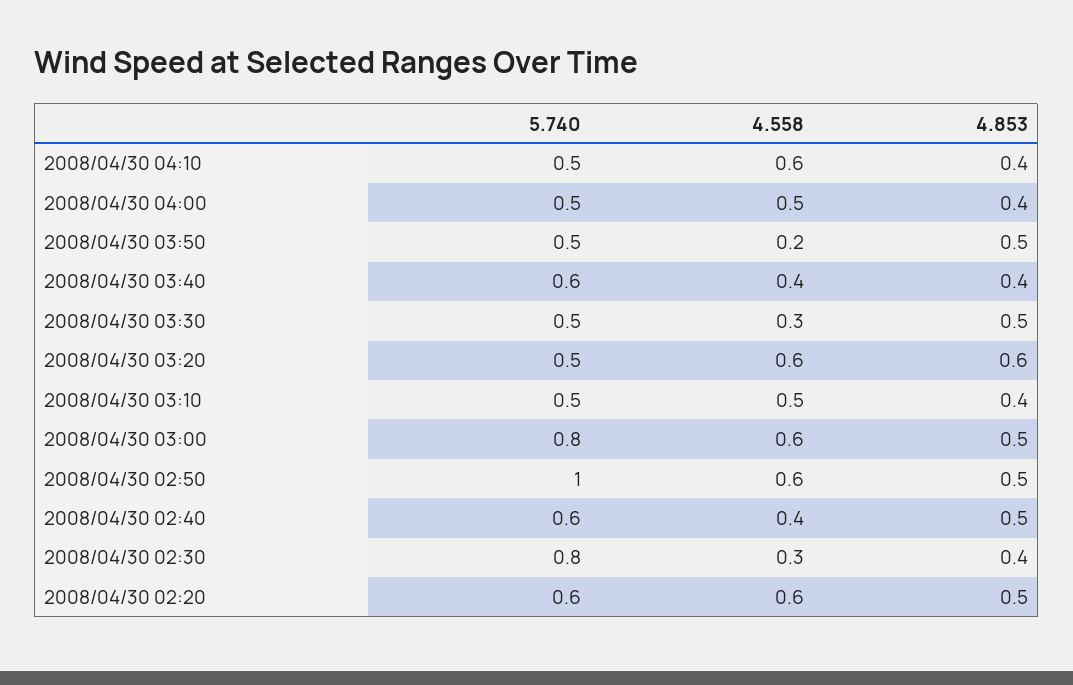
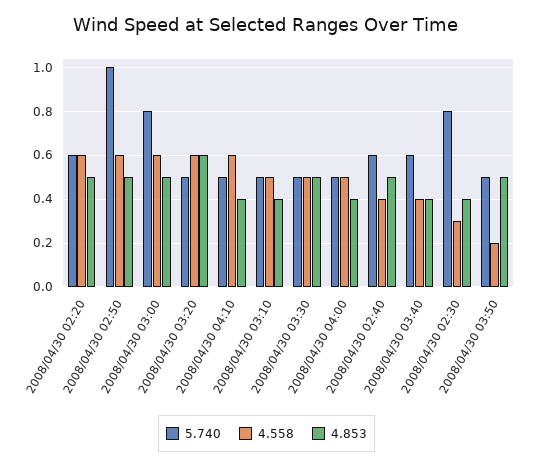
4.558, 2008/04/30 03:30: 0.3 -> 0.5

